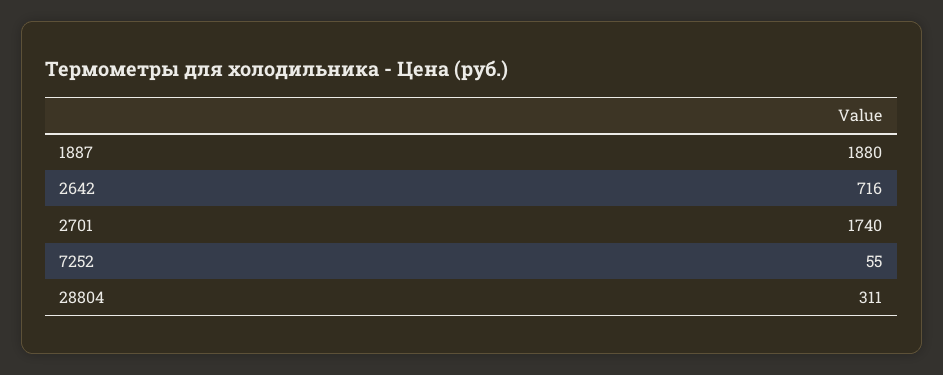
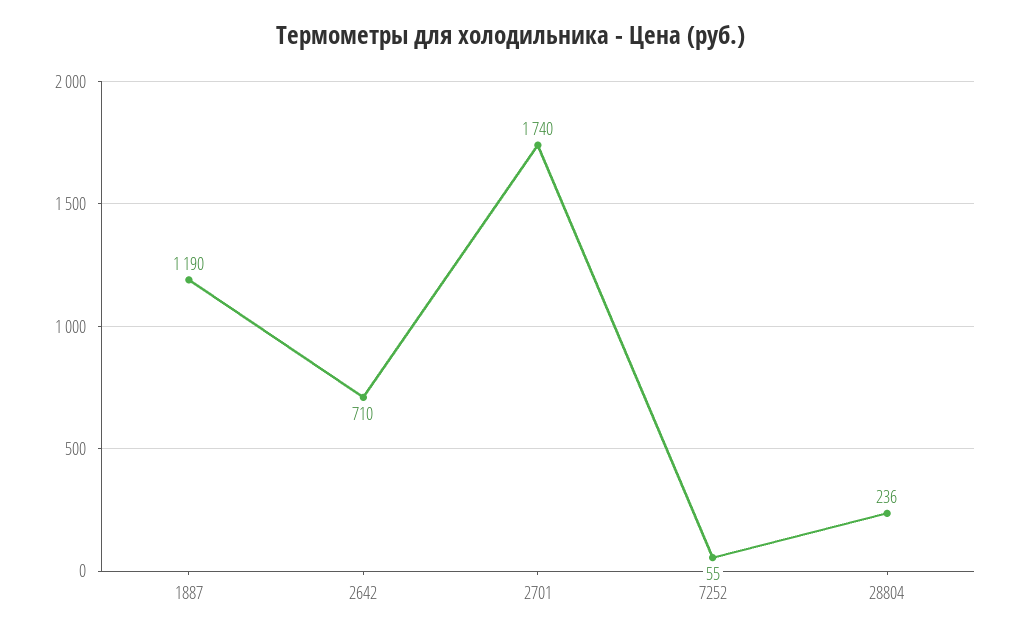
1887: 1880 -> 1190
2642: 716 -> 710
28804: 311 -> 236

